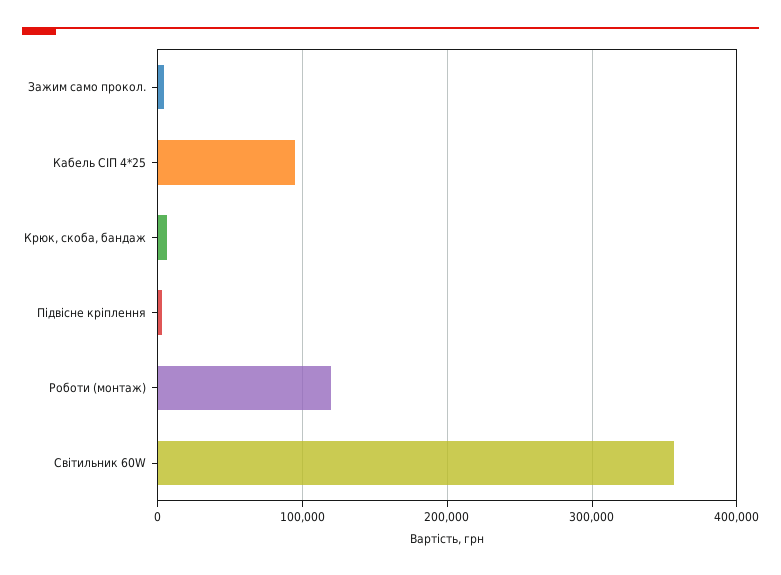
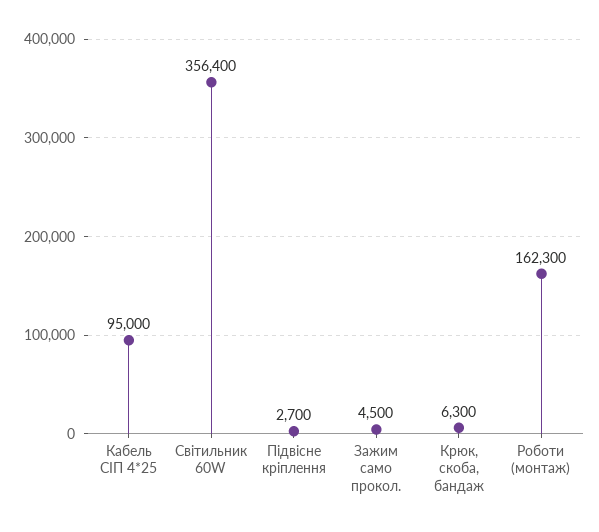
Роботи (монтаж): 120000 -> 162300

